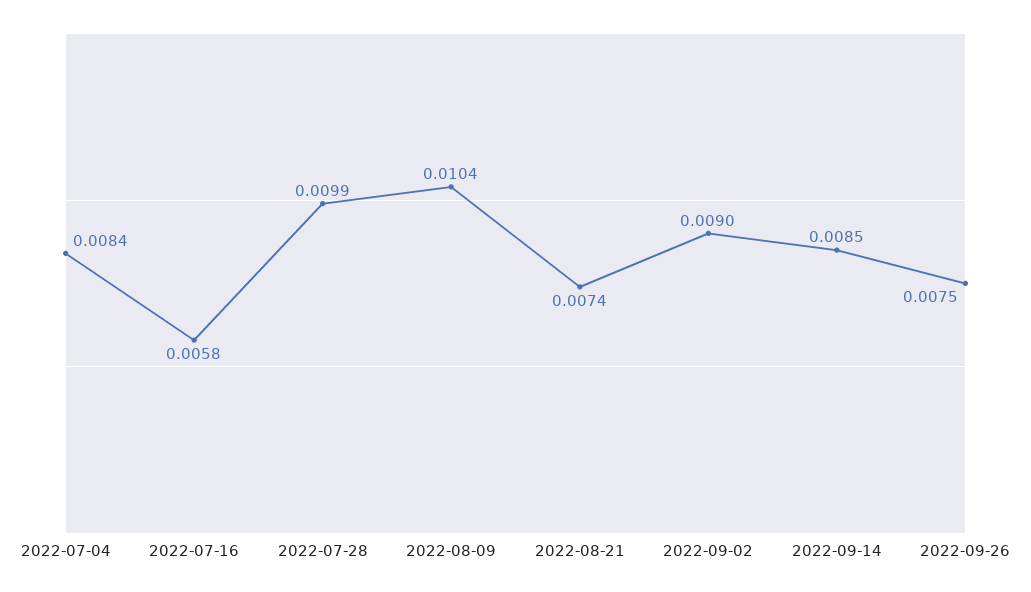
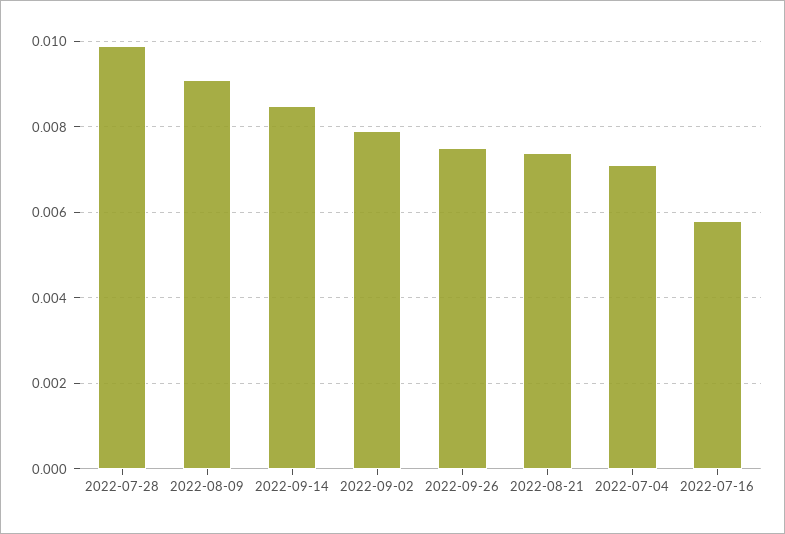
2022-07-04: 0.0084 -> 0.007
2022-08-09: 0.0104 -> 0.009
2022-09-02: 0.009 -> 0.008

